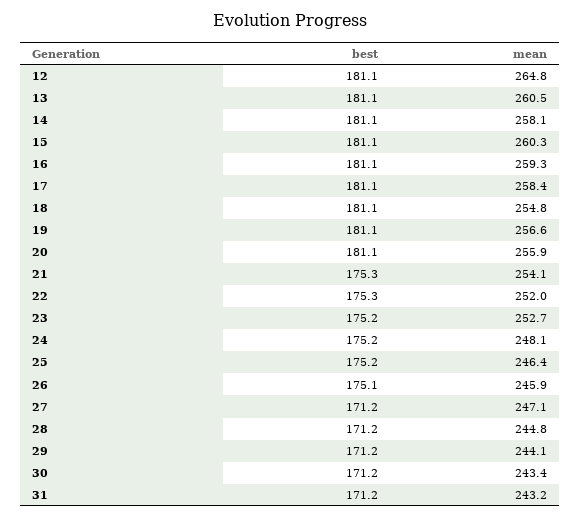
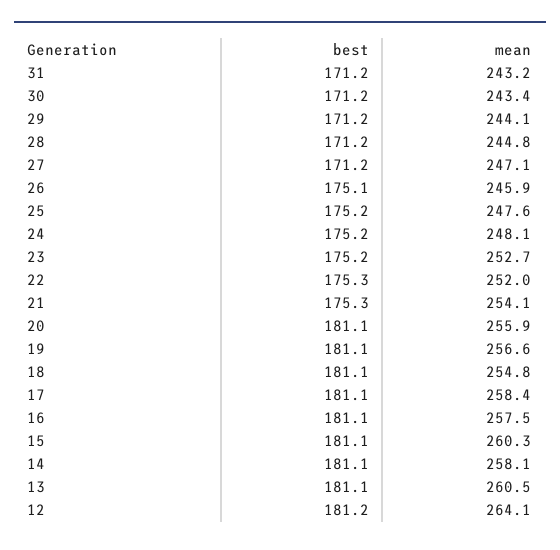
best, 12: 181.1 -> 181.2
mean, 12: 264.8 -> 264.1
mean, 16: 259.3 -> 257.5
mean, 25: 246.4 -> 247.6

